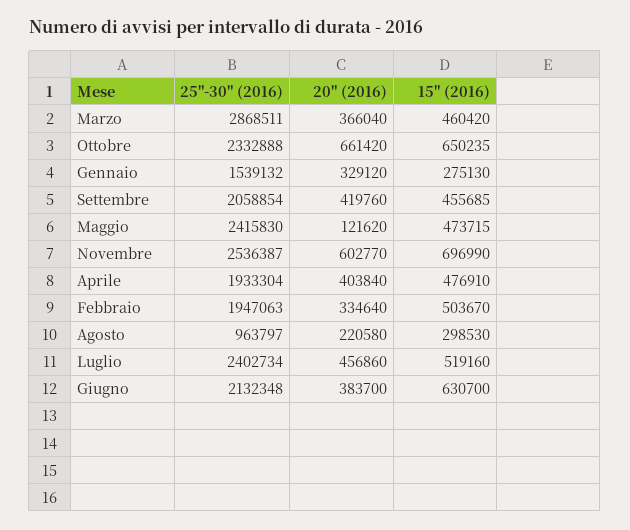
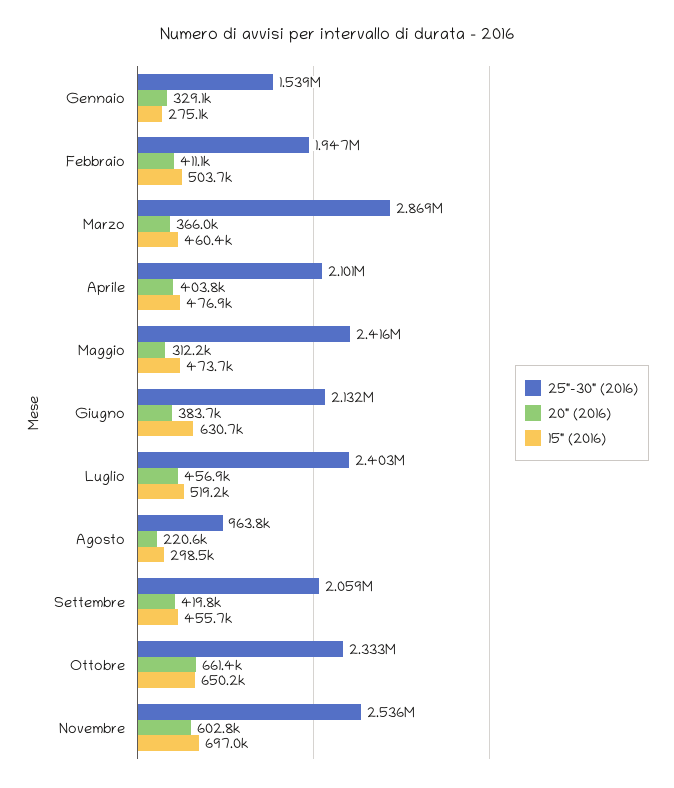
20" (2016), Maggio: 121620 -> 312200
25"-30" (2016), Aprile: 1933304 -> 2101000
20" (2016), Febbraio: 334640 -> 411100

